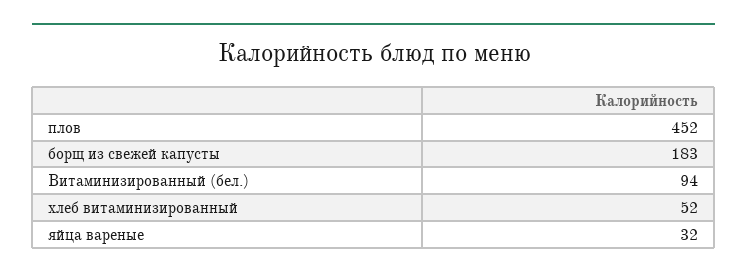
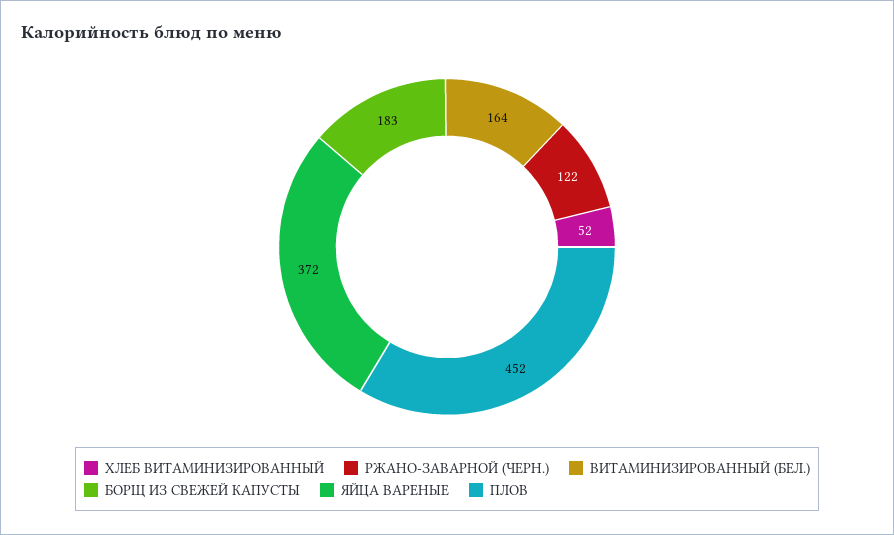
Витаминизированный (бел.): 94 -> 164
яйца вареные: 32 -> 372
РЖАНО-ЗАВАРНОЙ (ЧЕРН.): none -> 122

